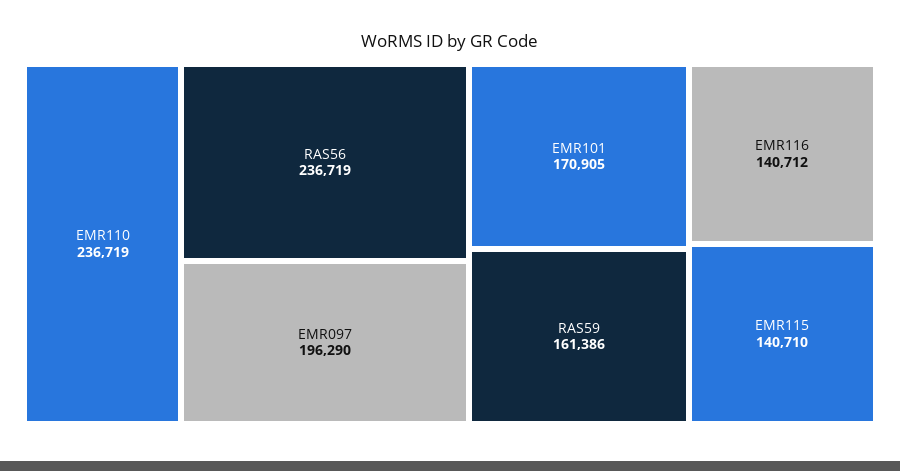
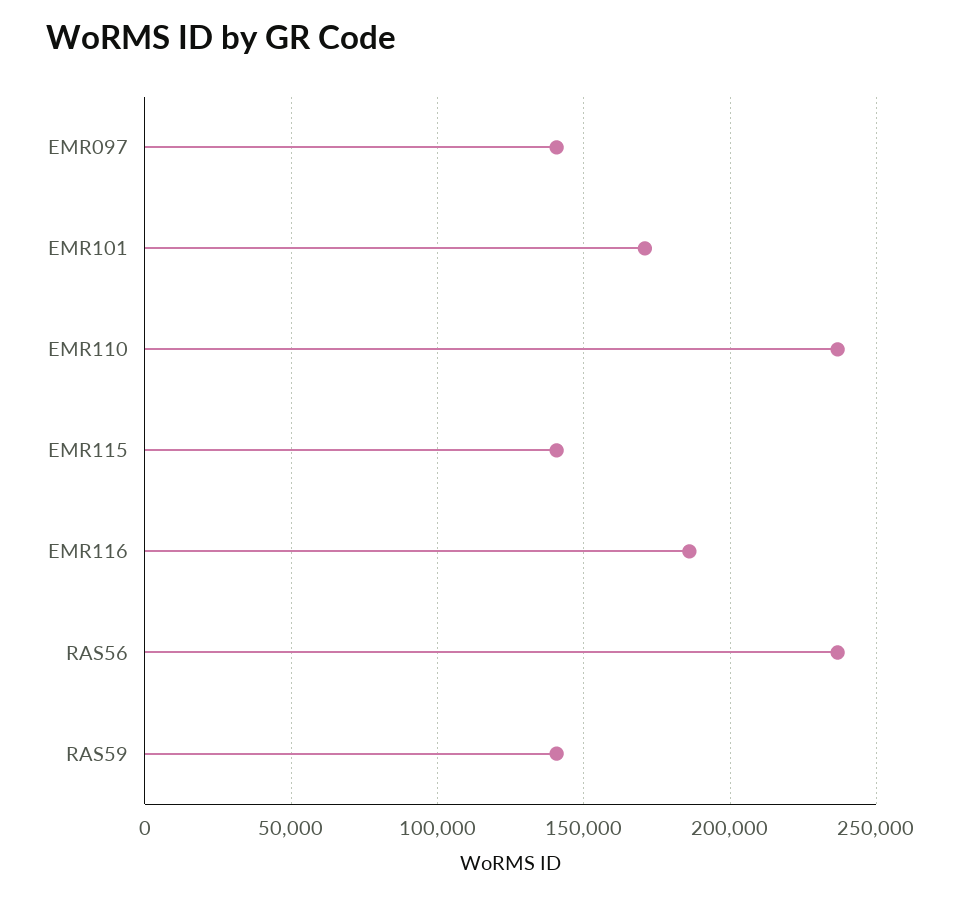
EMR097: 196290 -> 140000
RAS59: 161386 -> 140000
EMR116: 140712 -> 185000

